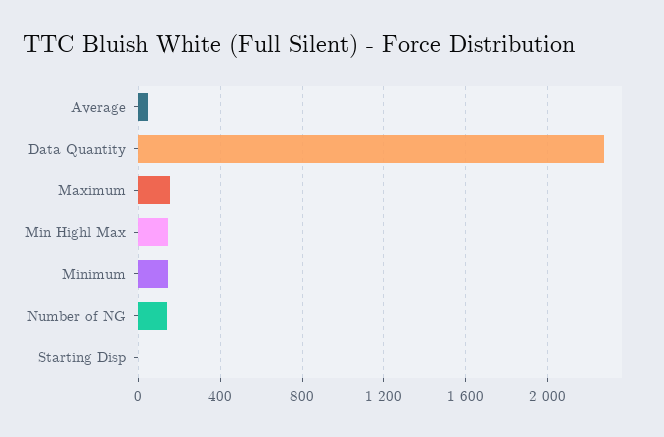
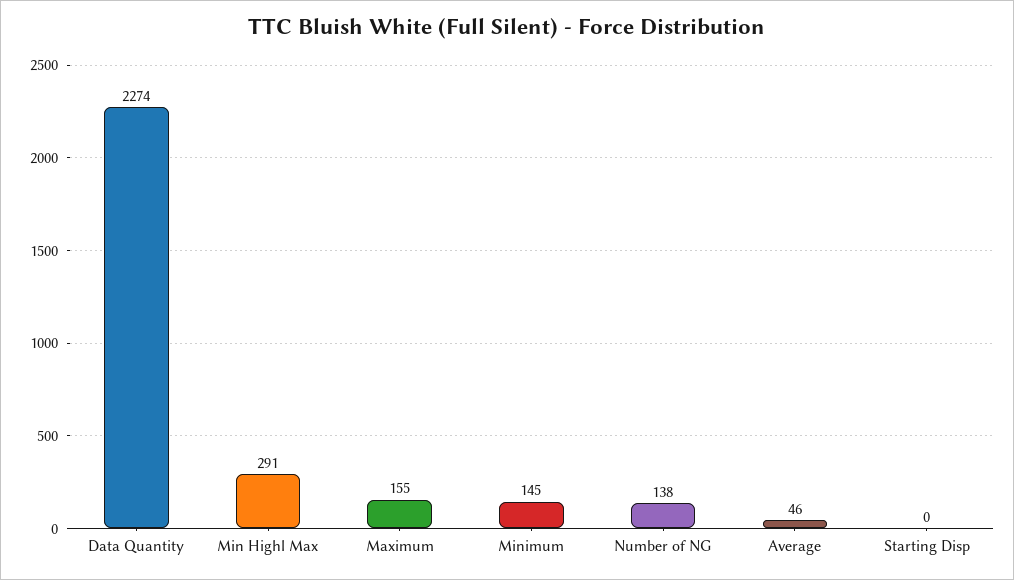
Min Highl Max: 150 -> 291

